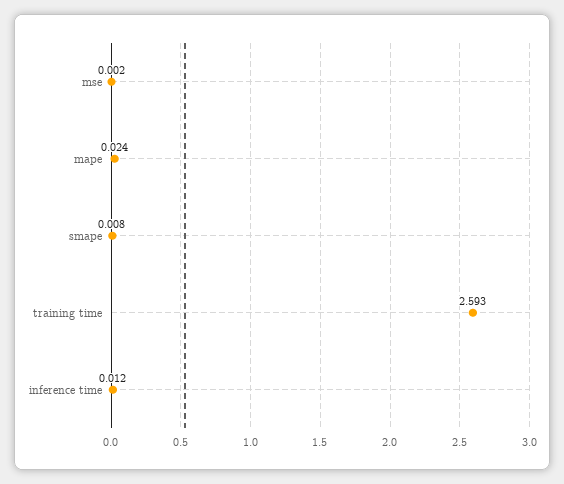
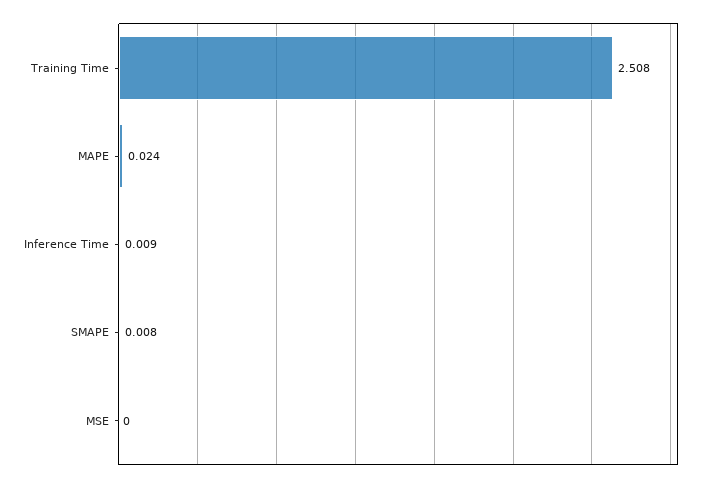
mse: 0.002 -> 0
training time: 2.593 -> 2.508
inference time: 0.012 -> 0.009

